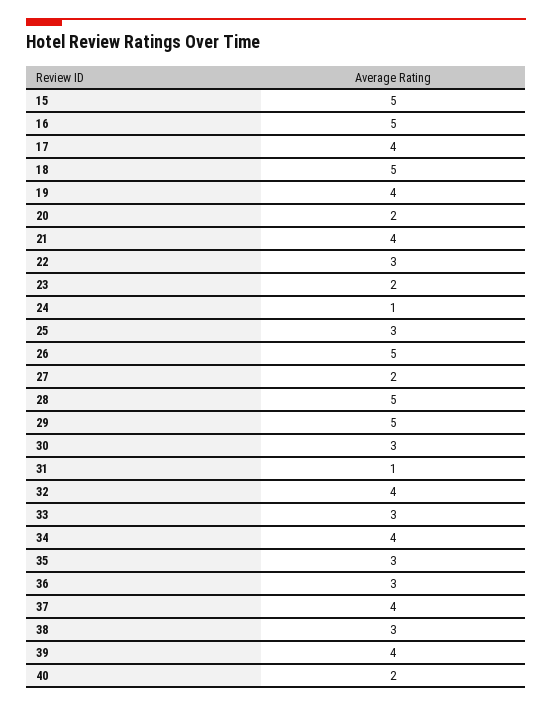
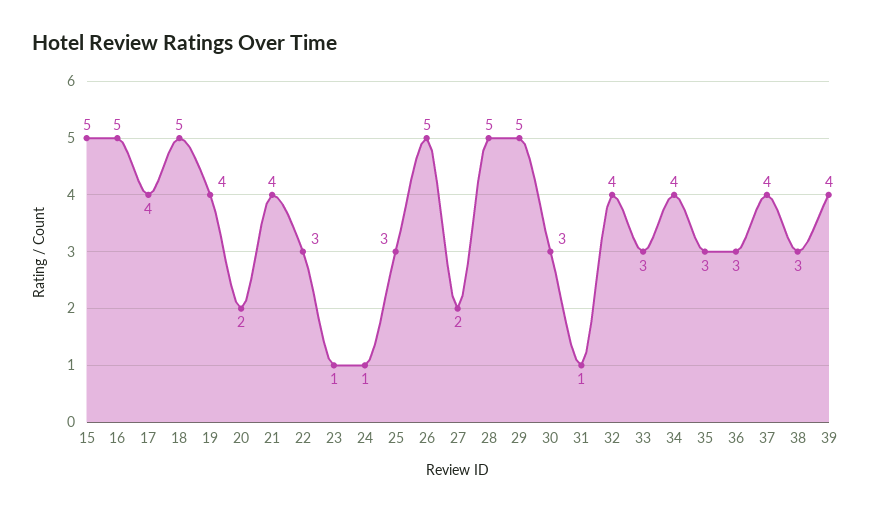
23: 2 -> 1
40: 2 -> none

